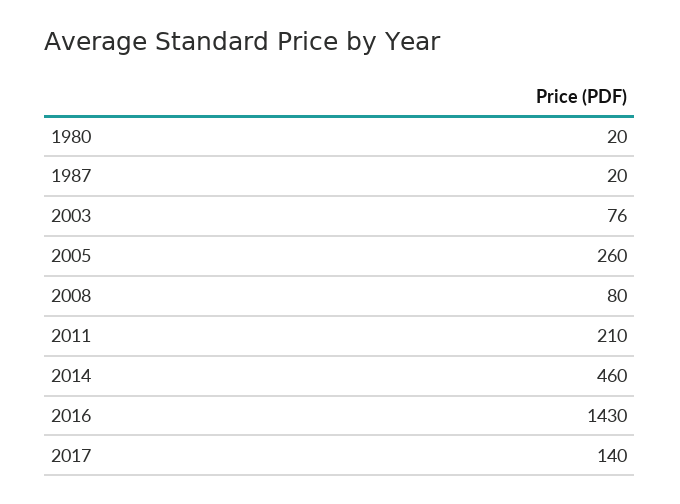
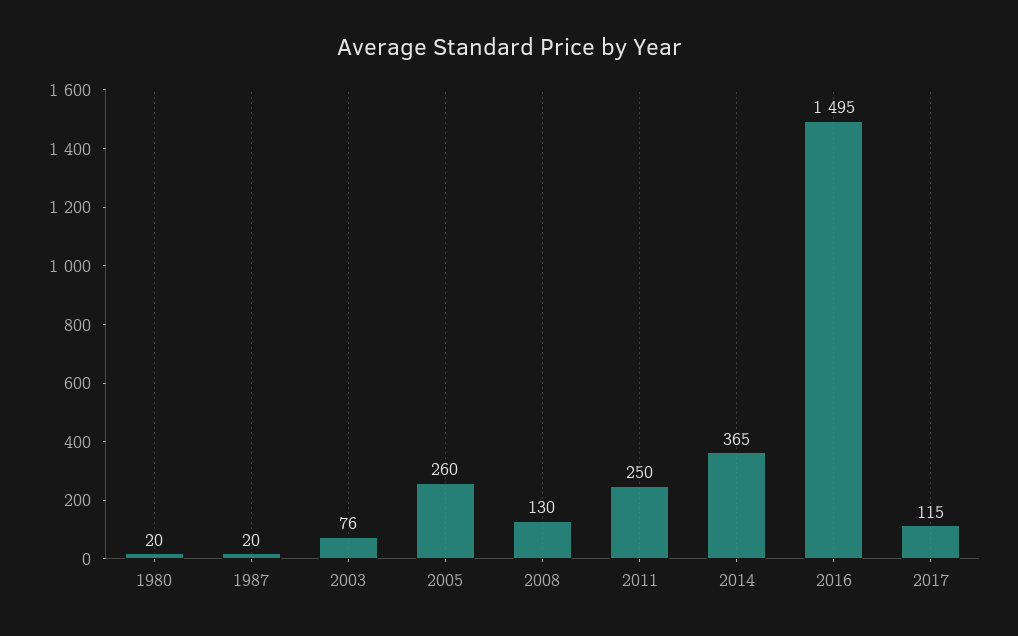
2008: 80 -> 130
2011: 210 -> 250
2014: 460 -> 365
2016: 1430 -> 1495
2017: 140 -> 115

